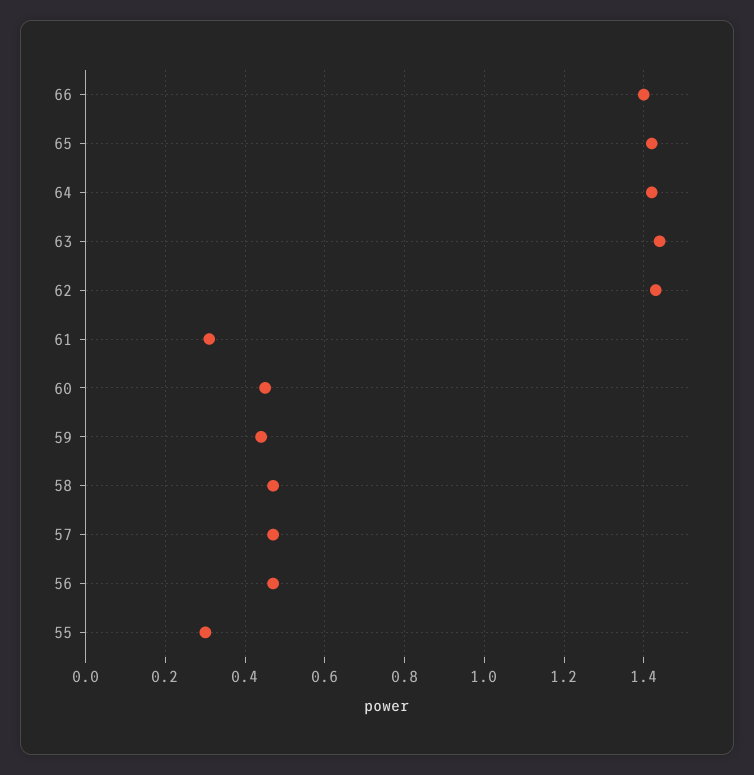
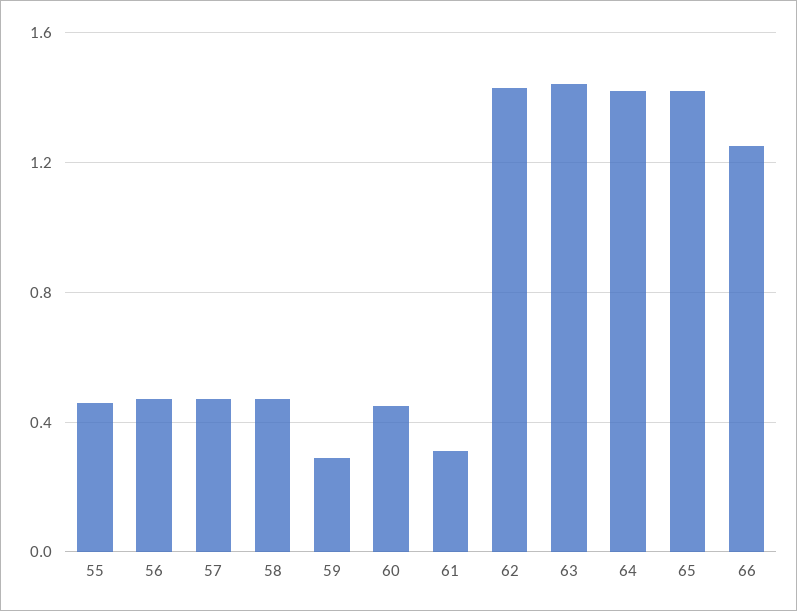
66: 1.4 -> 1.25
59: 0.45 -> 0.3
55: 0.3 -> 0.45

